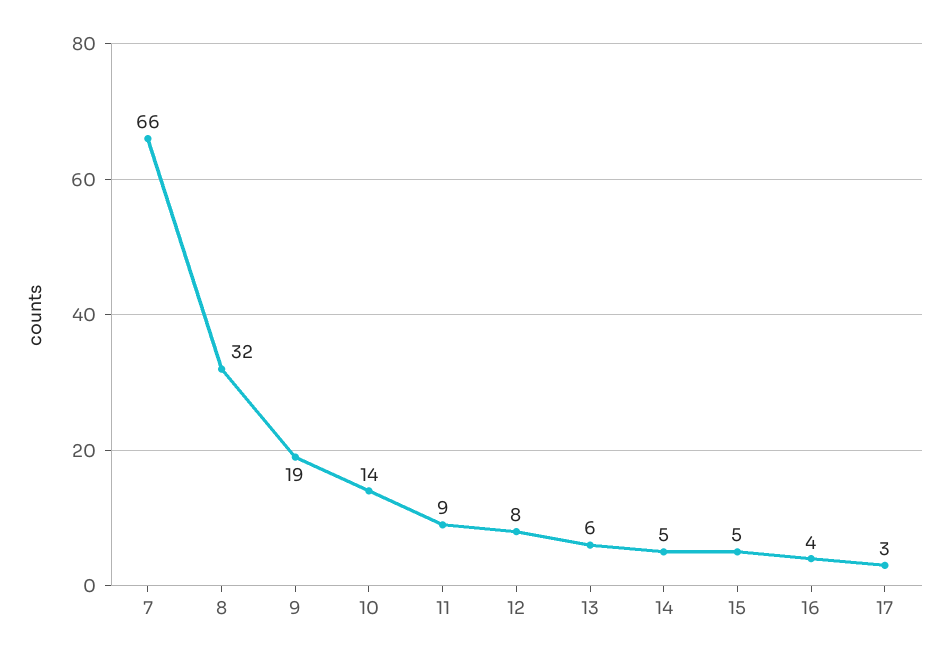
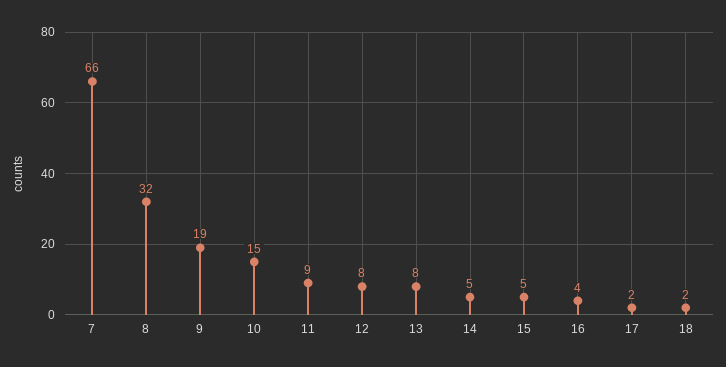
10: 14 -> 15
13: 6 -> 8
17: 3 -> 2
18: none -> 2

